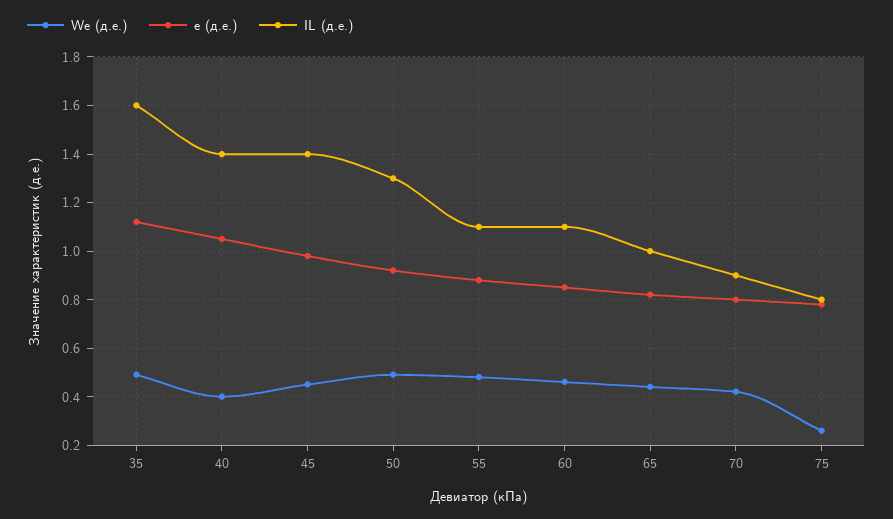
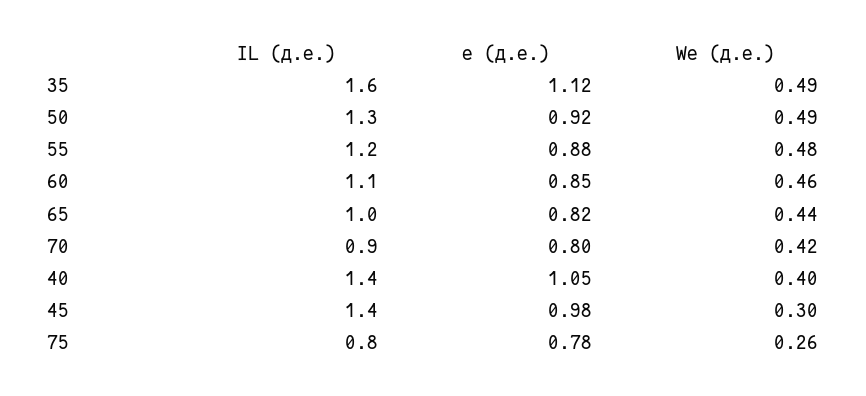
We (д.е.), 45: 0.45 -> 0.3
IL (д.е.), 55: 1.1 -> 1.2

